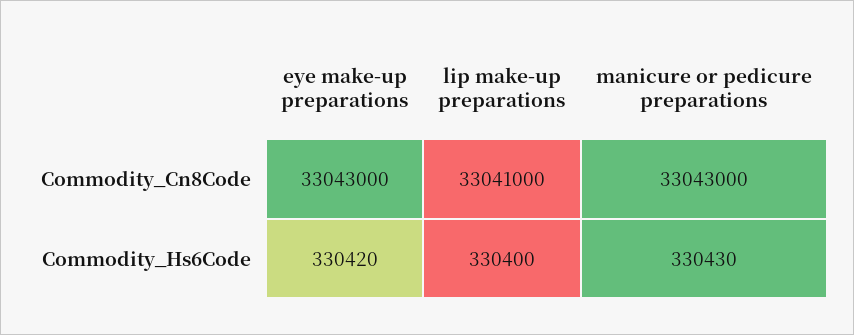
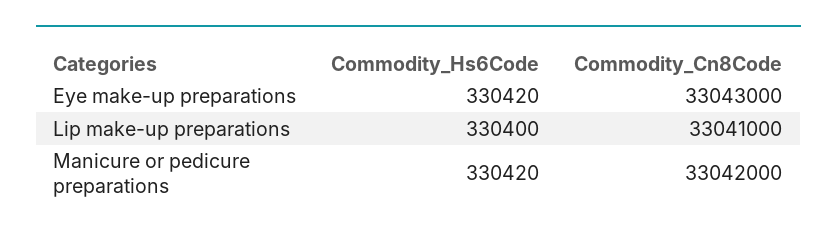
manicure or pedicure preparations, Commodity_Cn8Code: 33043000 -> 33042000
manicure or pedicure preparations, Commodity_Hs6Code: 330430 -> 330420

